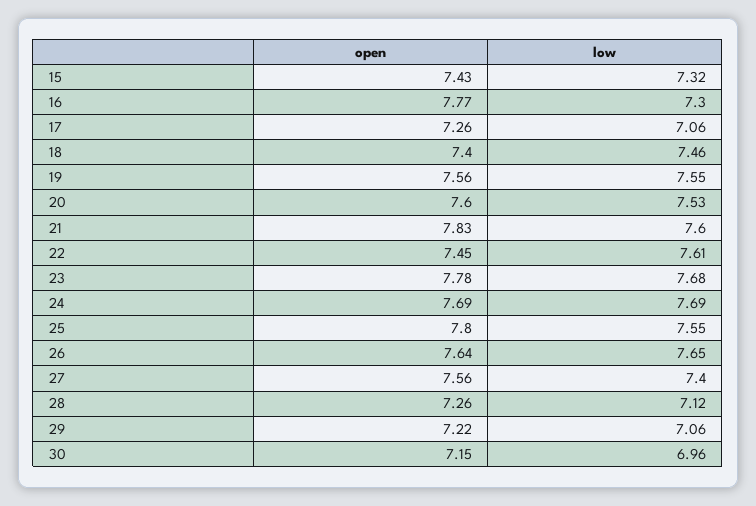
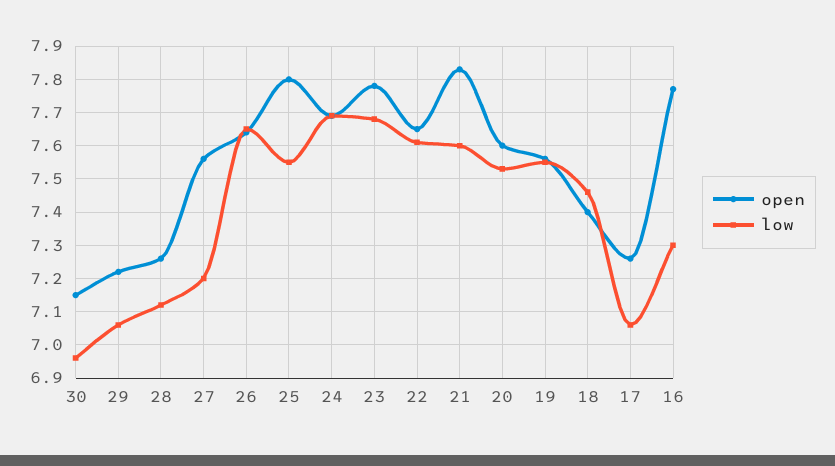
open, 15: 7.43 -> none
low, 15: 7.32 -> none
open, 22: 7.45 -> 7.65
low, 27: 7.4 -> 7.2

